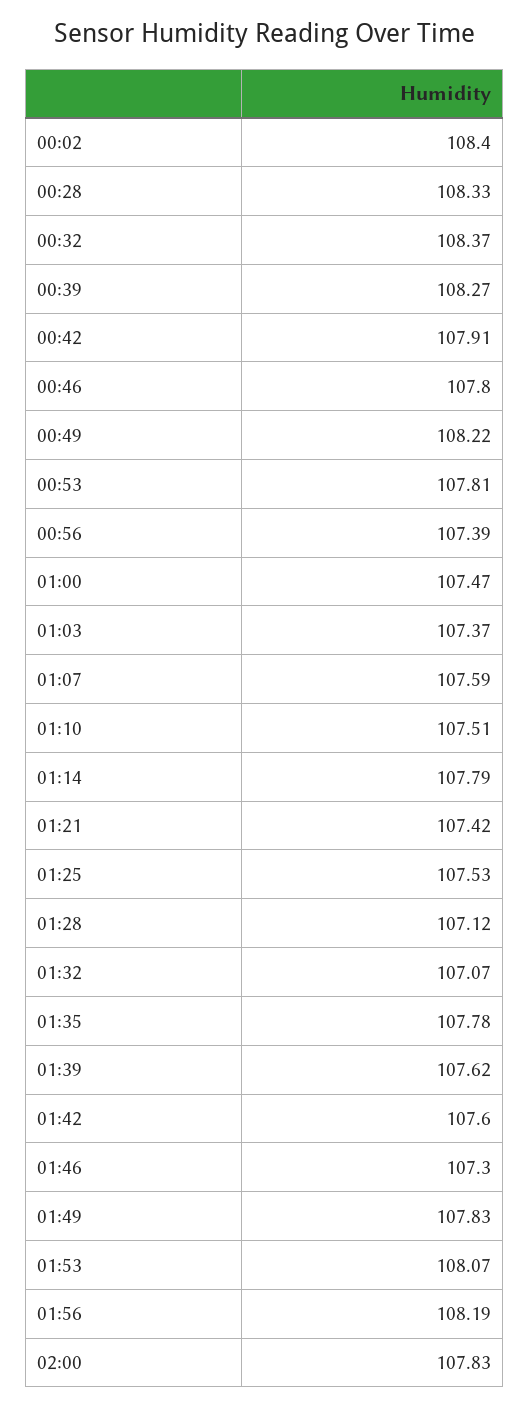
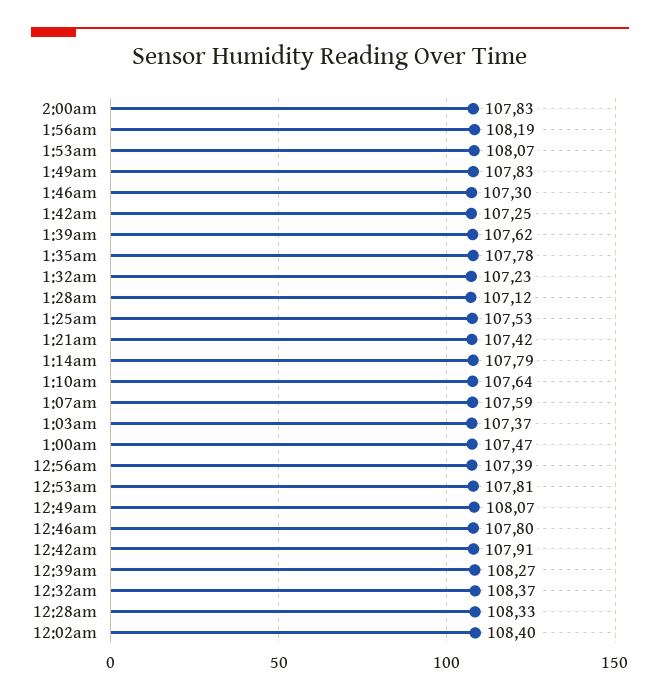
00:49: 108.22 -> 108.07
01:10: 107.51 -> 107.64
01:32: 107.07 -> 107.23
01:42: 107.6 -> 107.25

